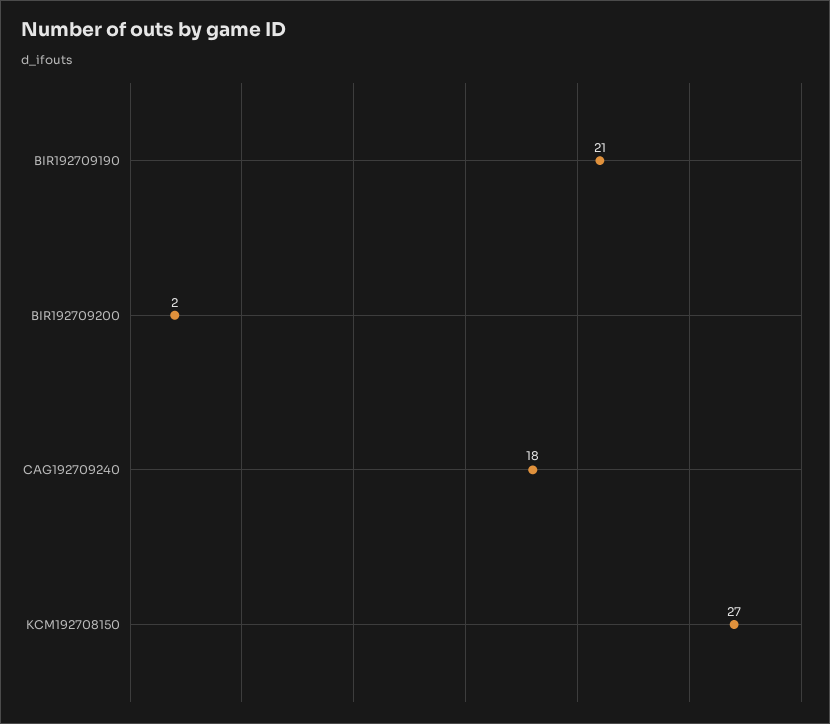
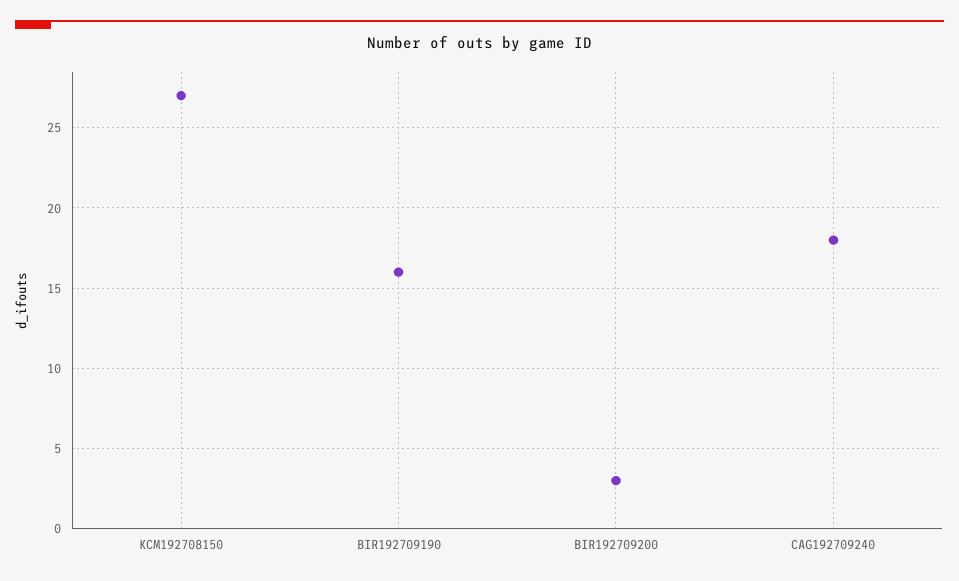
BIR192709190: 21 -> 16
BIR192709200: 2 -> 3

